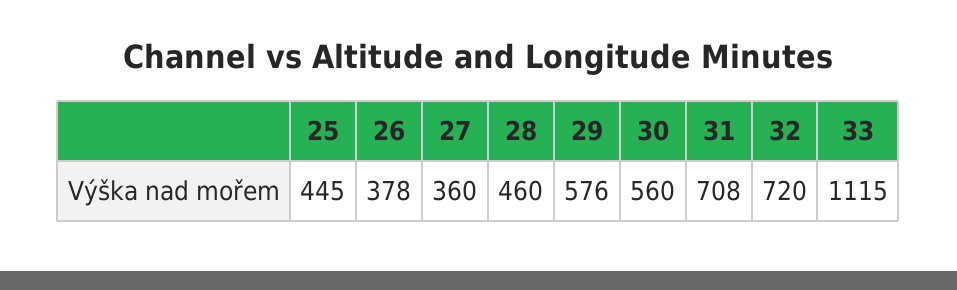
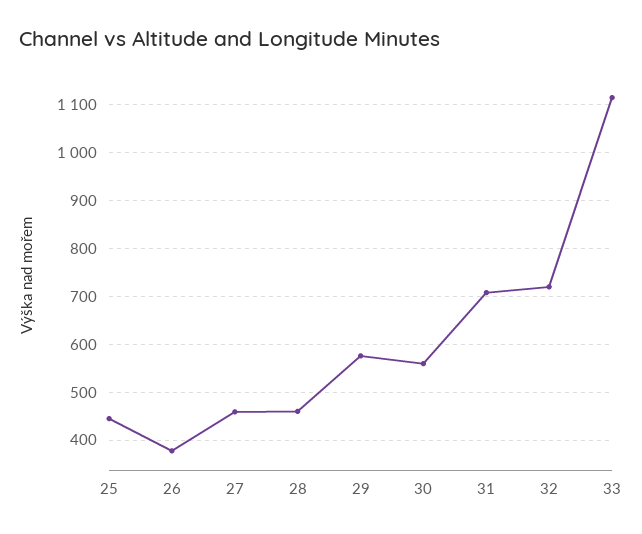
27: 360 -> 460

